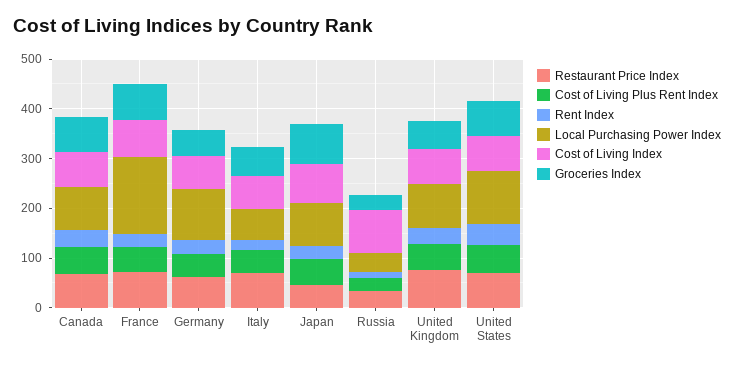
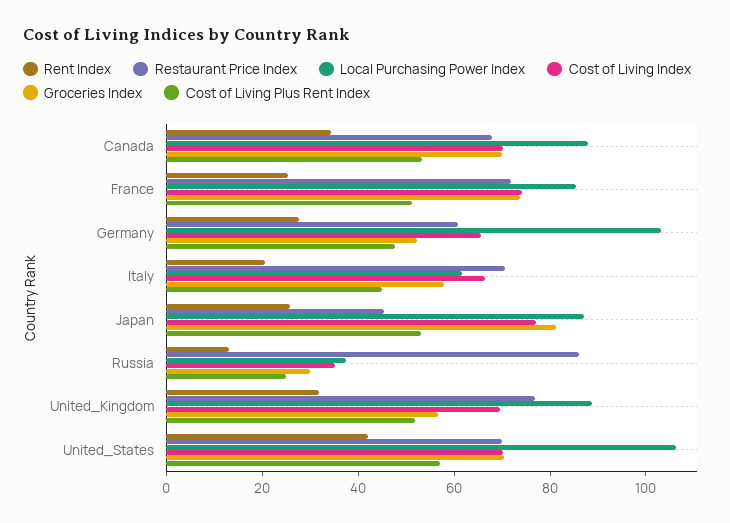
Local Purchasing Power Index, France: 160 -> 85
Restaurant Price Index, Russia: 40 -> 85
Cost of Living Index, Russia: 80 -> 35

